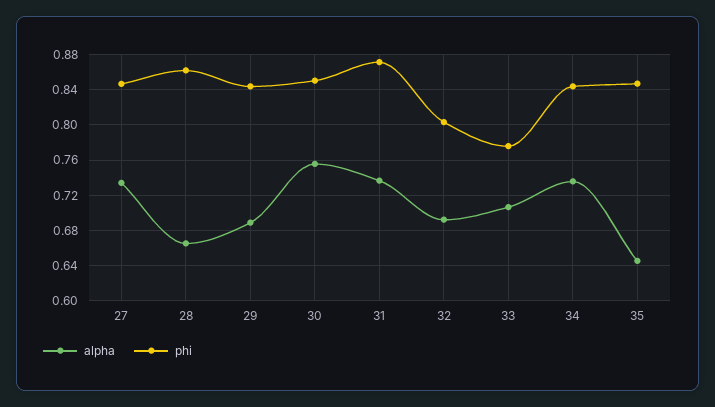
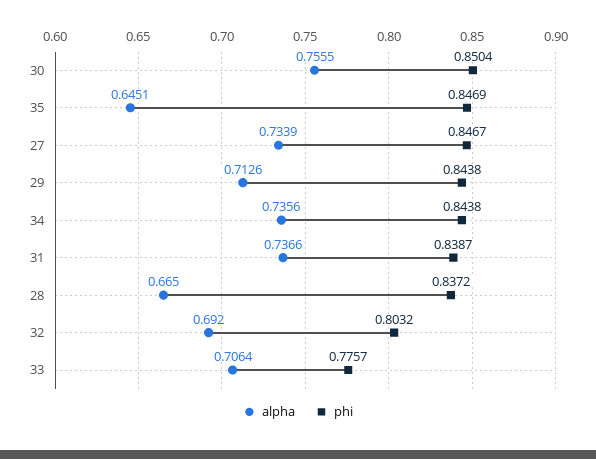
phi, 28: 0.86 -> 0.8372
alpha, 29: 0.69 -> 0.7126
phi, 31: 0.87 -> 0.8387

